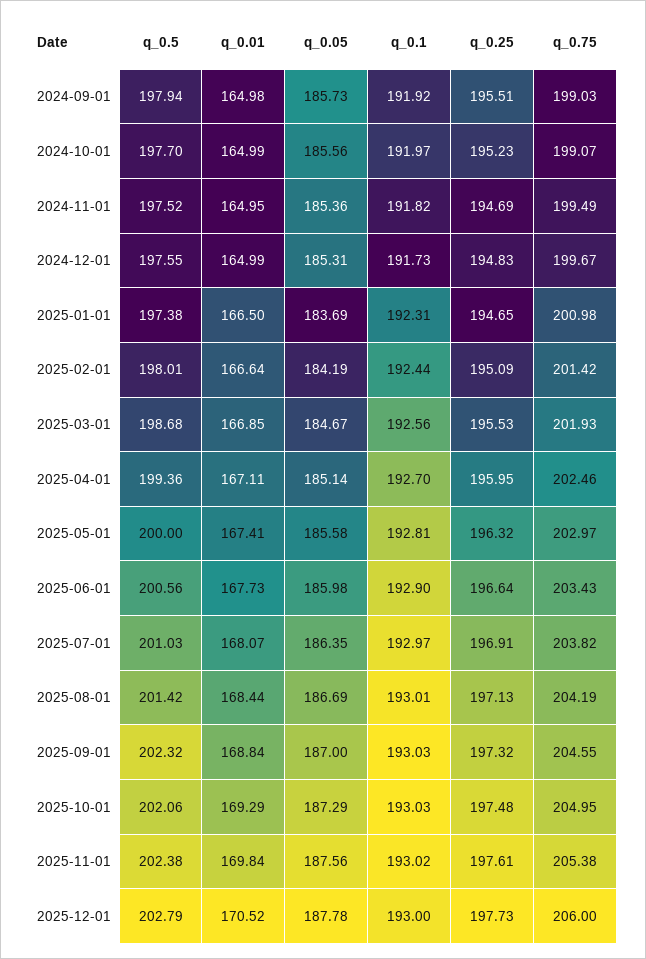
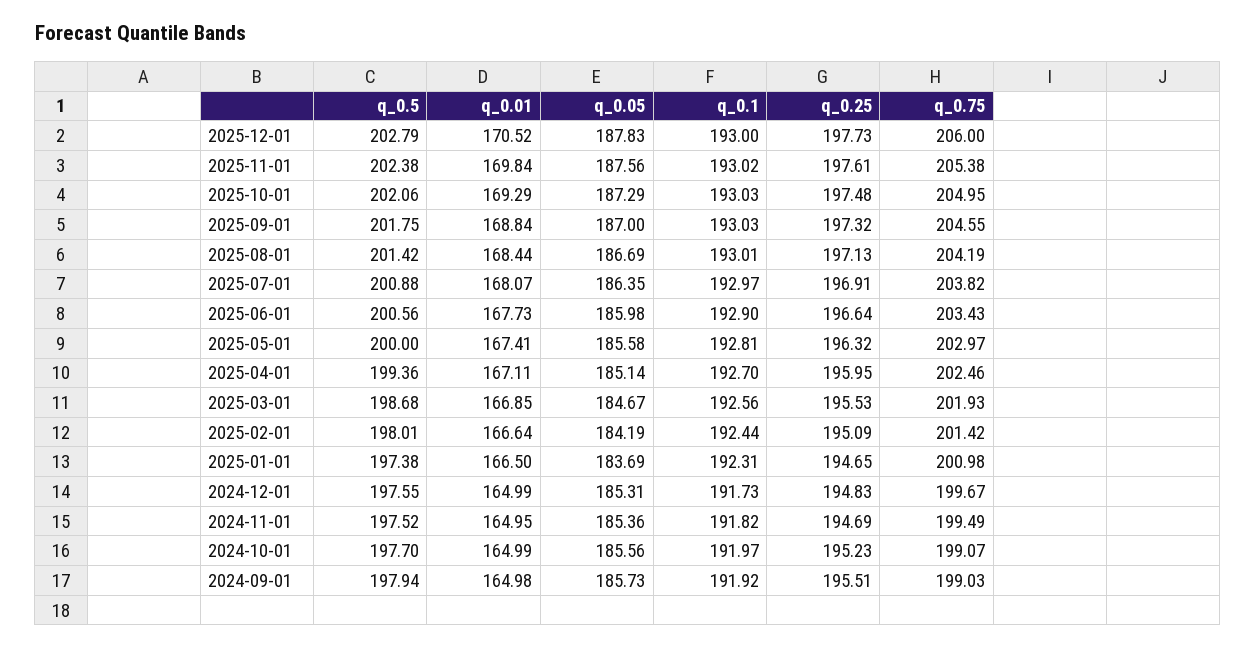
q_0.5, 2025-07-01: 201.03 -> 200.88
q_0.5, 2025-09-01: 202.32 -> 201.75
q_0.05, 2025-12-01: 187.78 -> 187.83

